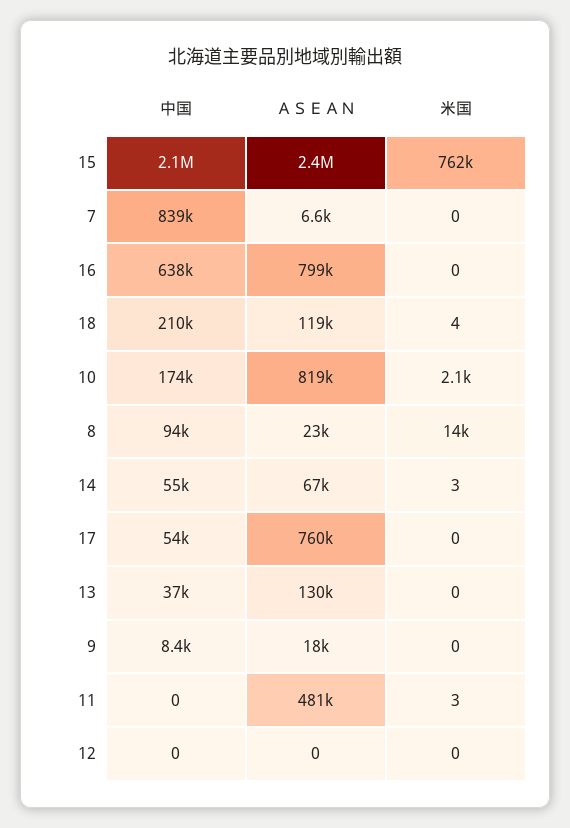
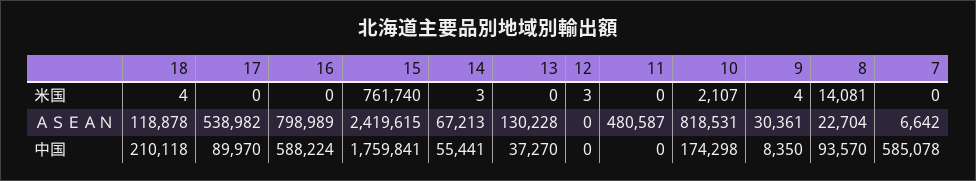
中国, 15: 2100000 -> 1759841
中国, 7: 839000 -> 585078
中国, 16: 638000 -> 588224
中国, 17: 54000 -> 89970
ＡＳＥＡＮ, 17: 760000 -> 538982
ＡＳＥＡＮ, 9: 18000 -> 30361
米国, 9: 0 -> 4
米国, 11: 3 -> 0
米国, 12: 0 -> 3

